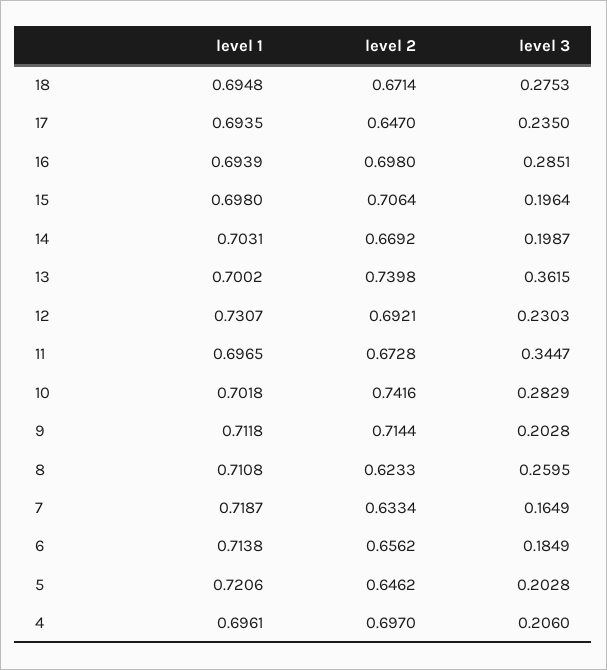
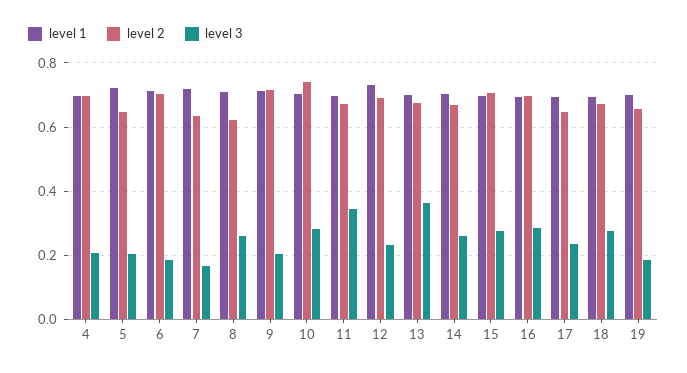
level 3, 15: 0.1964 -> 0.28
level 3, 14: 0.1987 -> 0.26
level 2, 13: 0.7398 -> 0.68
level 2, 6: 0.6562 -> 0.7
level 1, 19: none -> 0.7
level 2, 19: none -> 0.66
level 3, 19: none -> 0.18

